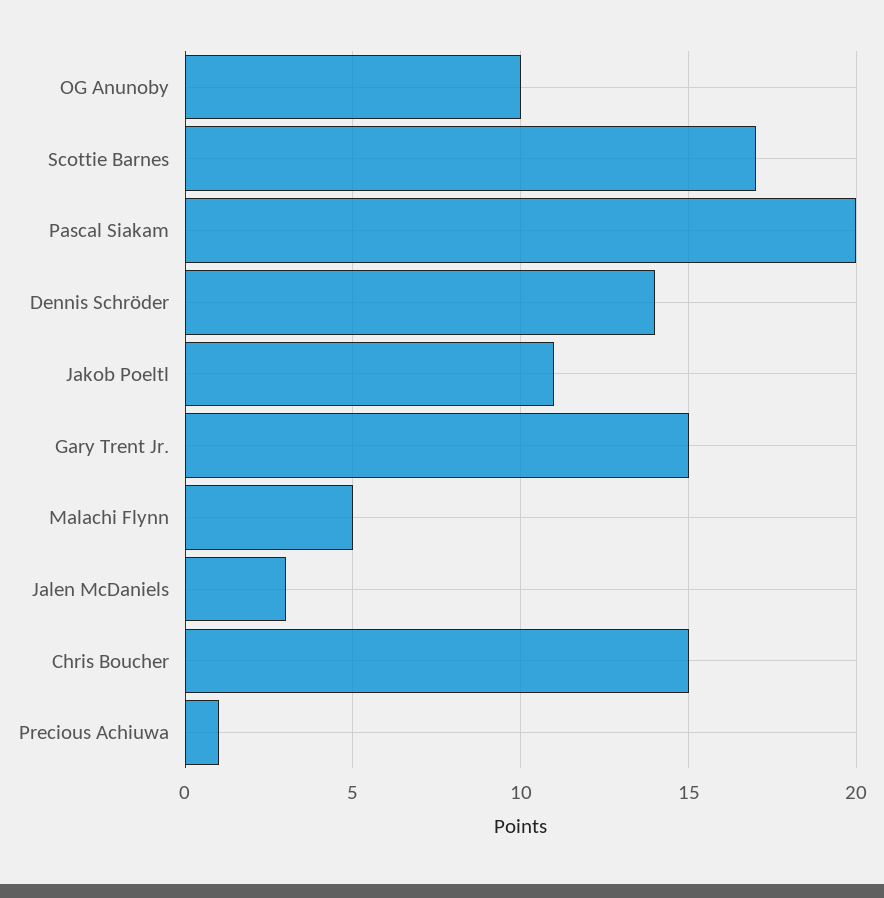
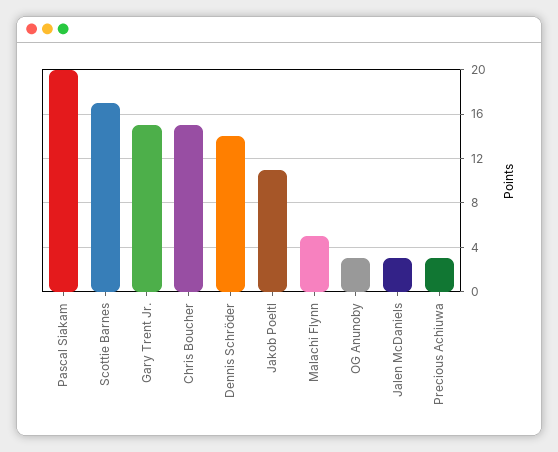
OG Anunoby: 10 -> 3
Precious Achiuwa: 1 -> 3

